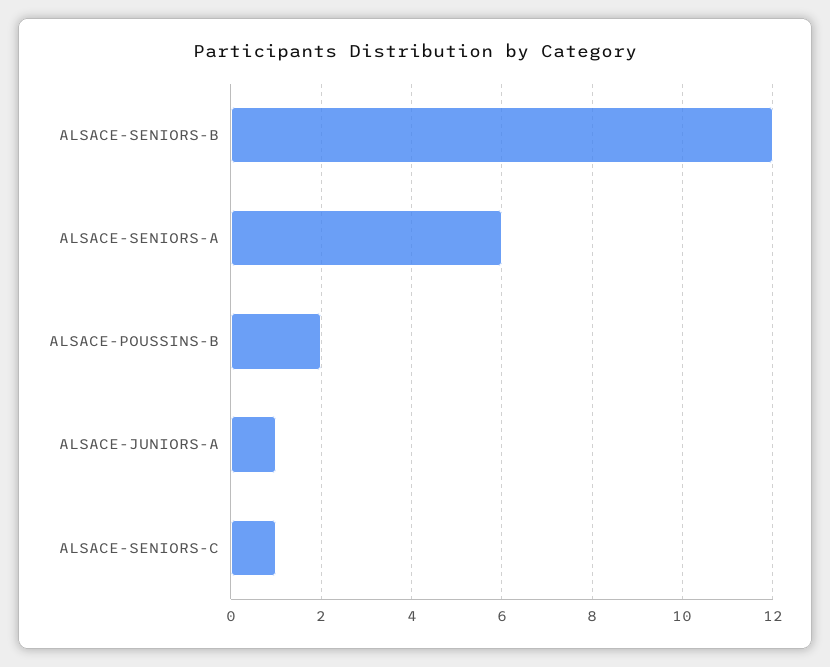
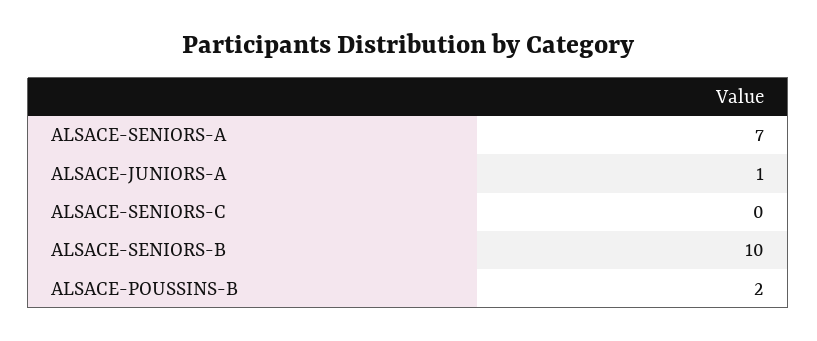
ALSACE-SENIORS-B: 12 -> 10
ALSACE-SENIORS-A: 6 -> 7
ALSACE-SENIORS-C: 1 -> 0

